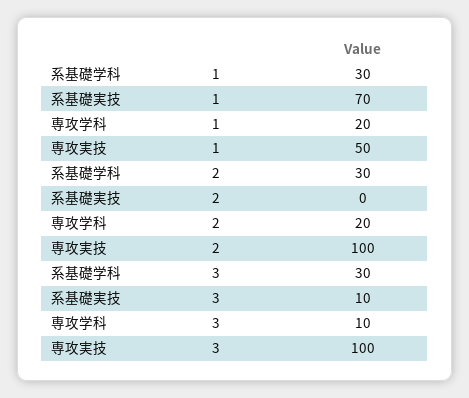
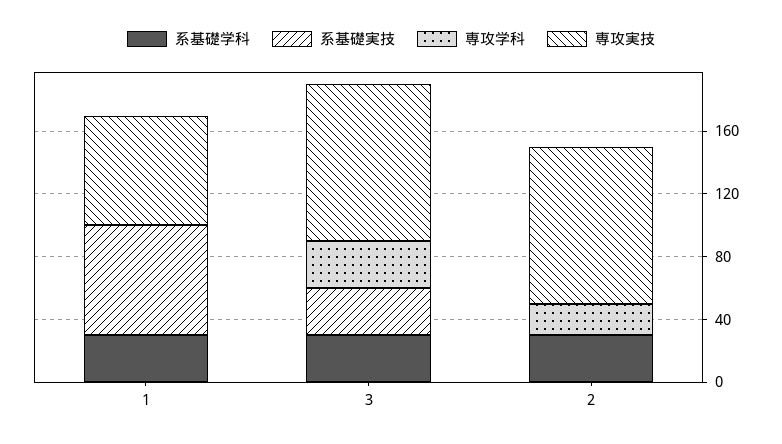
専攻学科, 1: 20 -> 0
専攻実技, 1: 50 -> 70
系基礎実技, 3: 10 -> 30
専攻学科, 3: 10 -> 30

